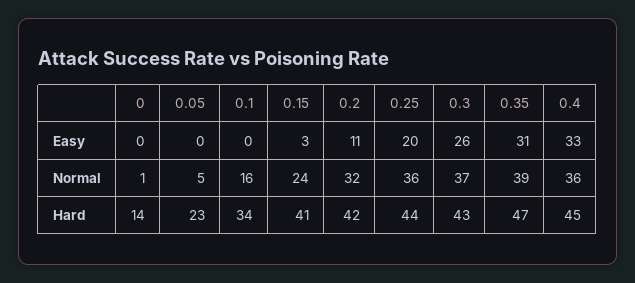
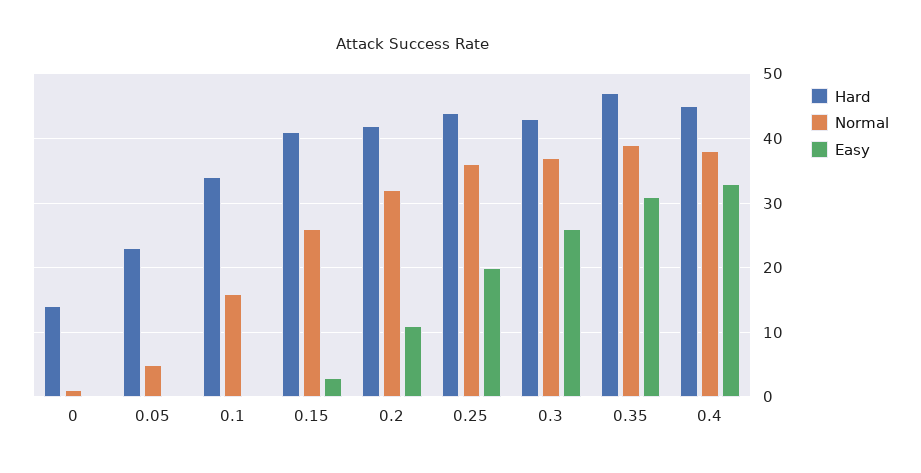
Normal, 0.15: 24 -> 26
Normal, 0.4: 36 -> 38

